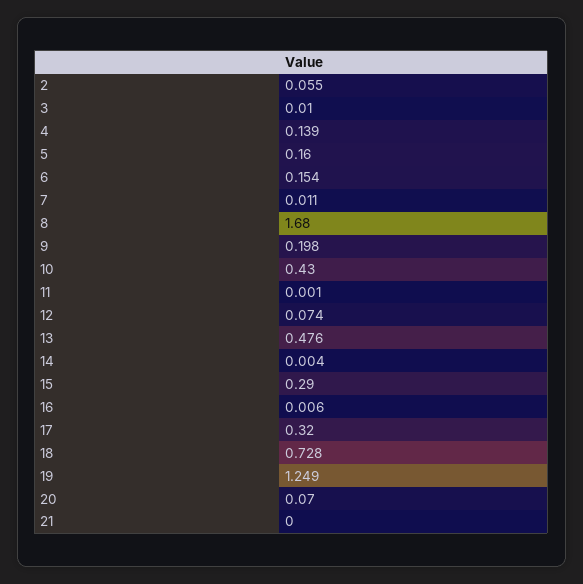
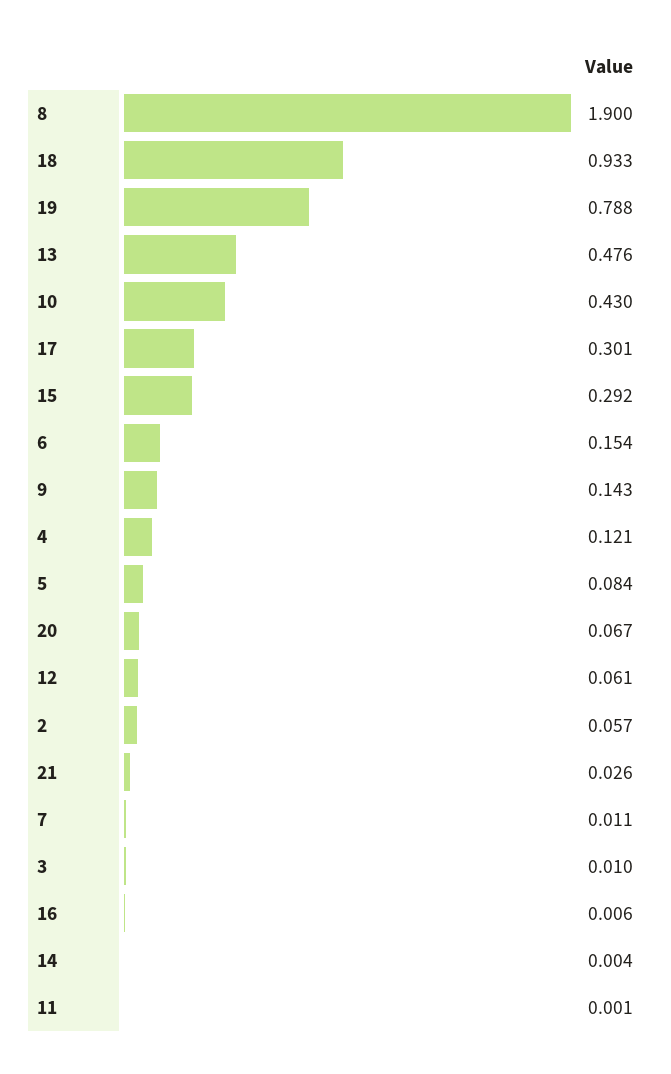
2: 0.055 -> 0.057
4: 0.139 -> 0.121
5: 0.16 -> 0.084
8: 1.68 -> 1.9
9: 0.198 -> 0.143
12: 0.074 -> 0.061
15: 0.29 -> 0.292
17: 0.32 -> 0.301
18: 0.728 -> 0.933
19: 1.249 -> 0.788
20: 0.07 -> 0.067
21: 0 -> 0.026

